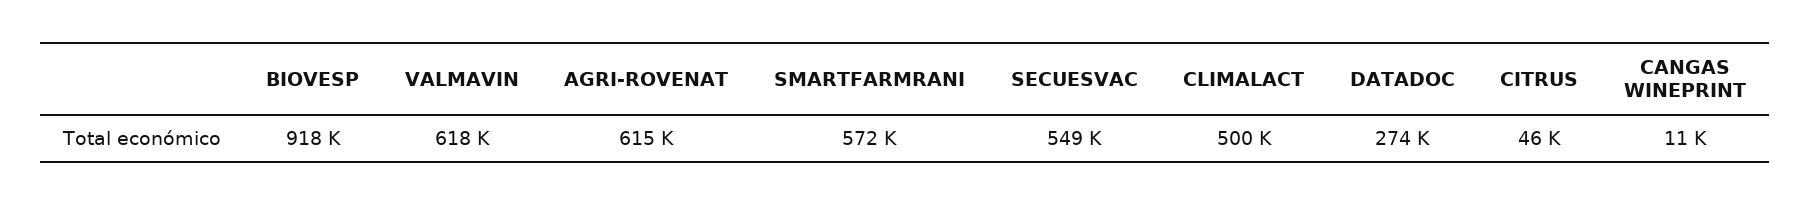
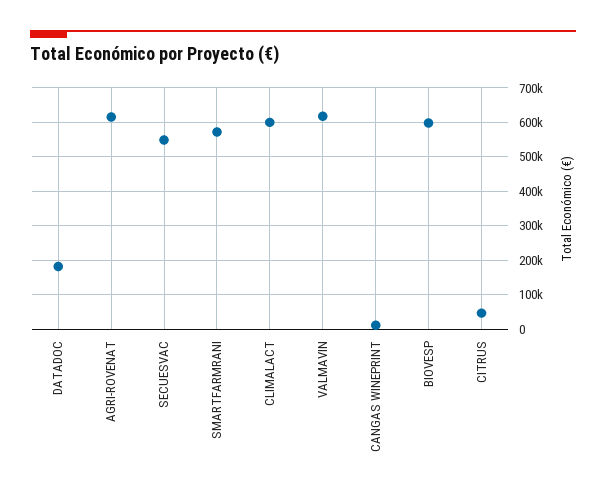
BIOVESP: 918000 -> 600000
CLIMALACT: 500000 -> 600000
DATADOC: 274000 -> 180000

